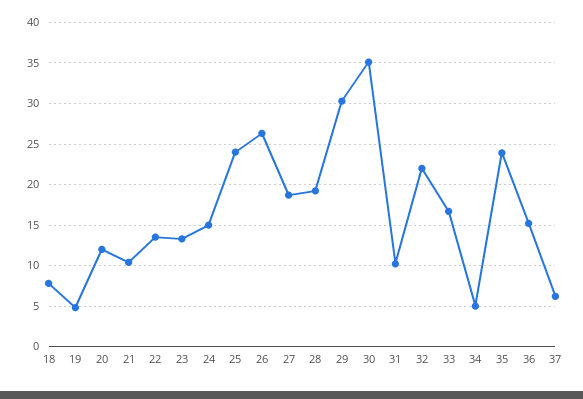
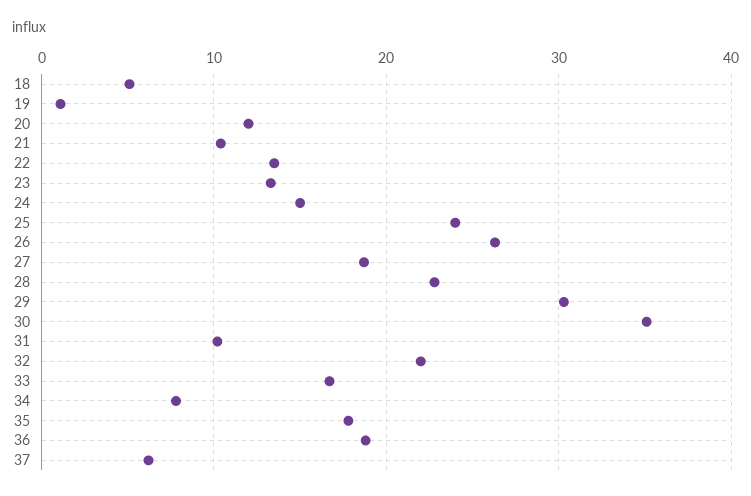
18: 8 -> 5
19: 5 -> 1
28: 19 -> 23
34: 5 -> 8
35: 24 -> 18
36: 15 -> 19

